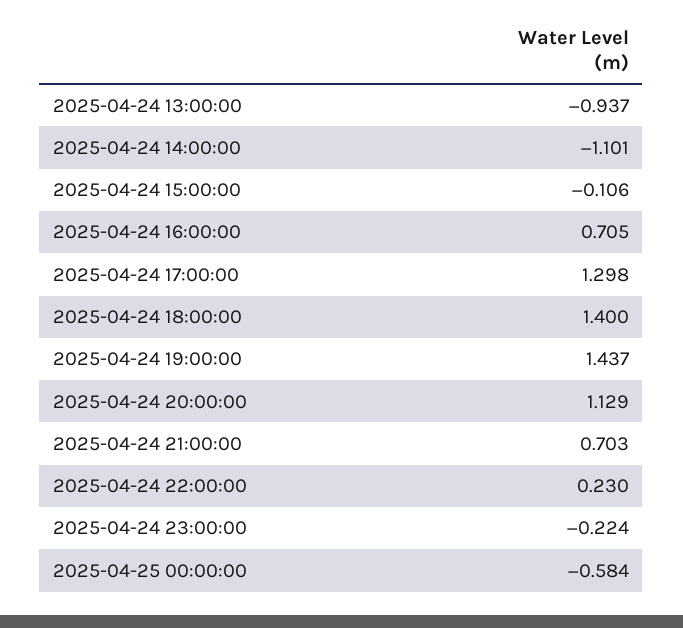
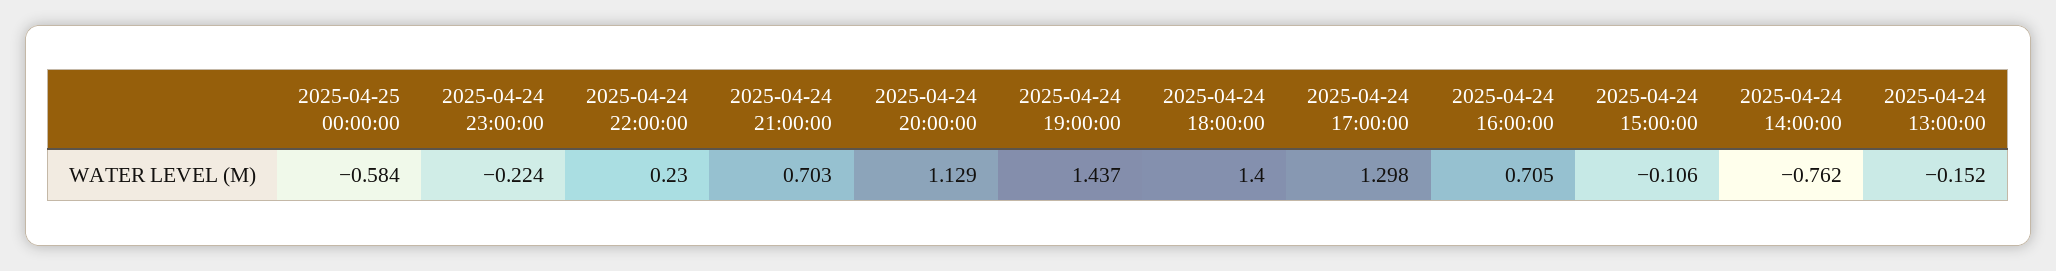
2025-04-24 13:00:00: -0.937 -> -0.152
2025-04-24 14:00:00: -1.101 -> -0.762

